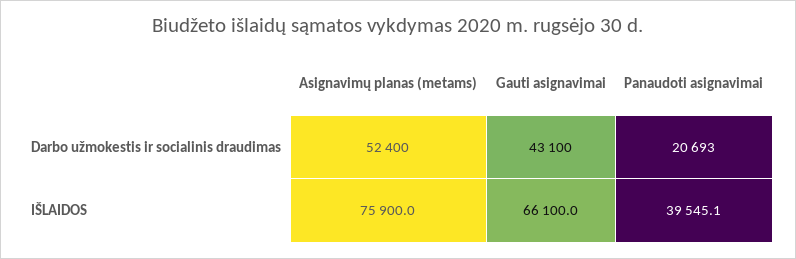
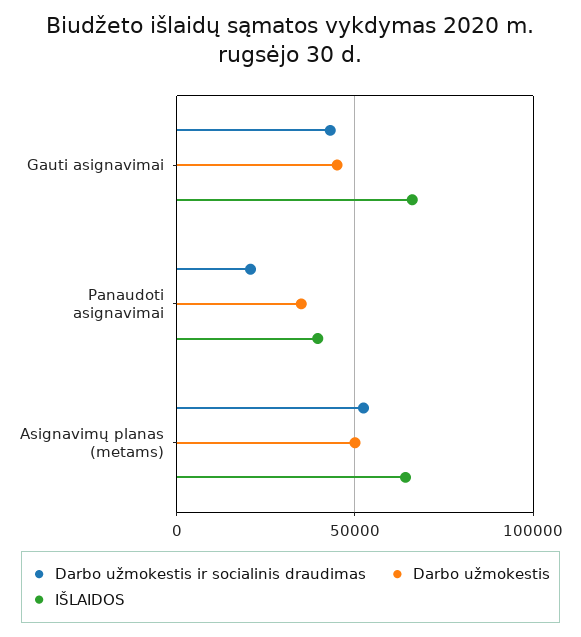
IŠLAIDOS, Asignavimų planas (metams): 75900 -> 65000
Darbo užmokestis, Gauti asignavimai: none -> 45000
Darbo užmokestis, Panaudoti asignavimai: none -> 35000
Darbo užmokestis, Asignavimų planas (metams): none -> 50000

